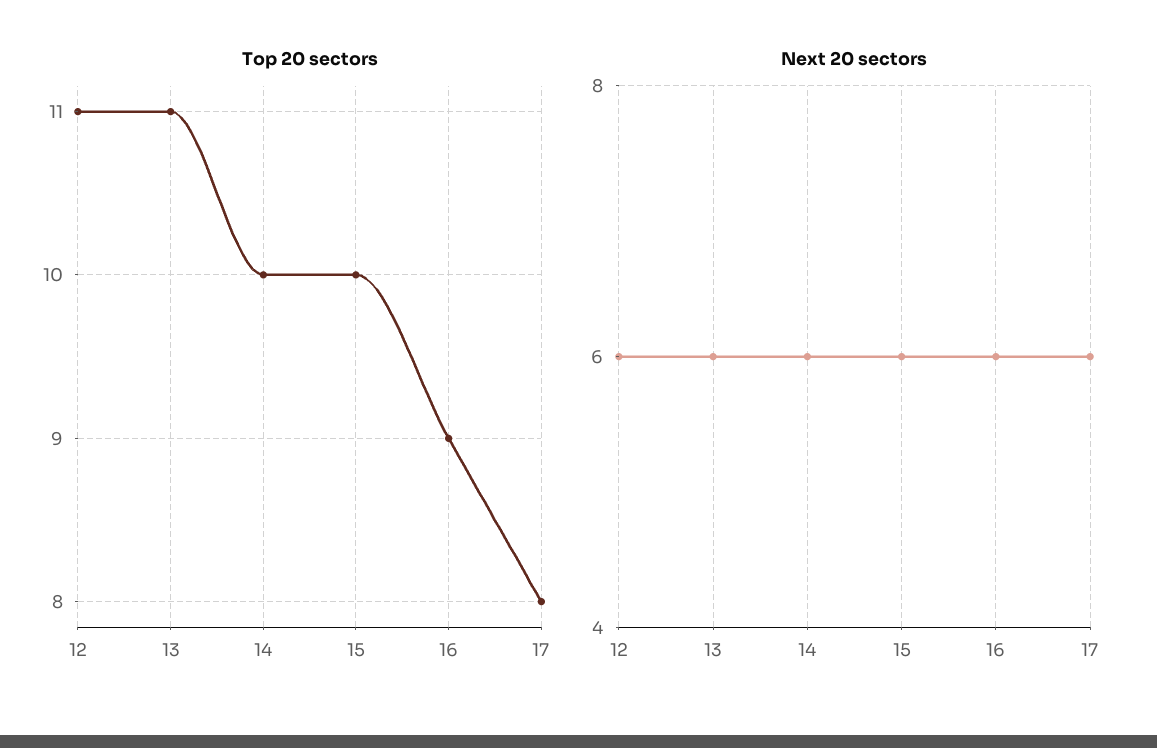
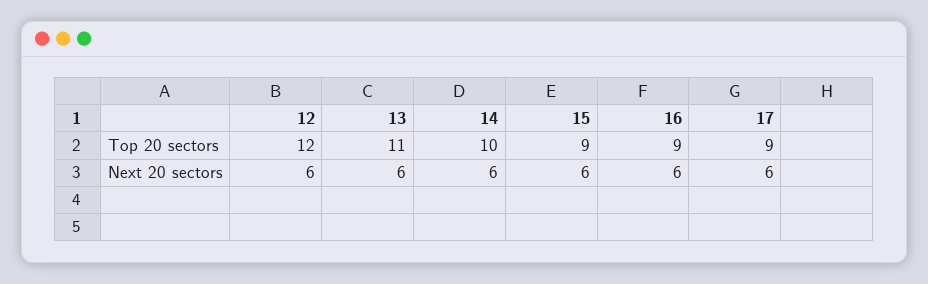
Top 20 sectors, 12: 11 -> 12
Top 20 sectors, 15: 10 -> 9
Top 20 sectors, 17: 8 -> 9

